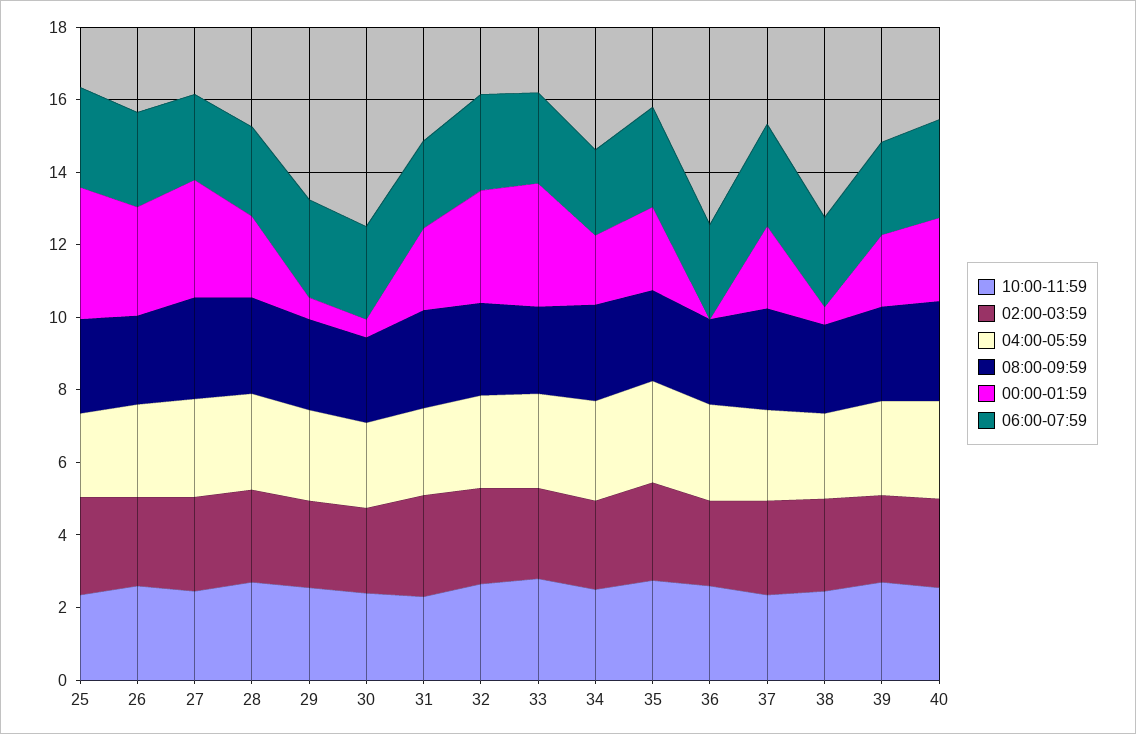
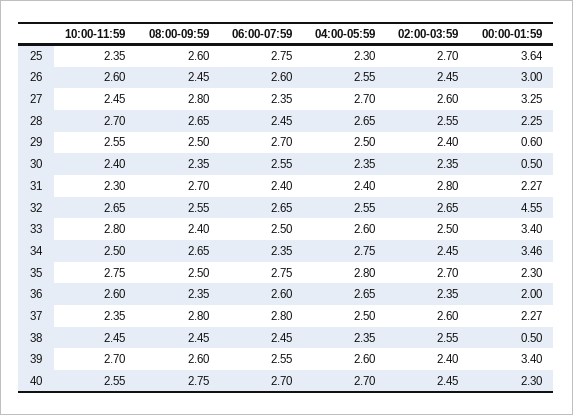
00:00-01:59, 32: 3 -> 4.55
00:00-01:59, 34: 2 -> 3.46
00:00-01:59, 36: 0 -> 2
00:00-01:59, 39: 2 -> 3.4

